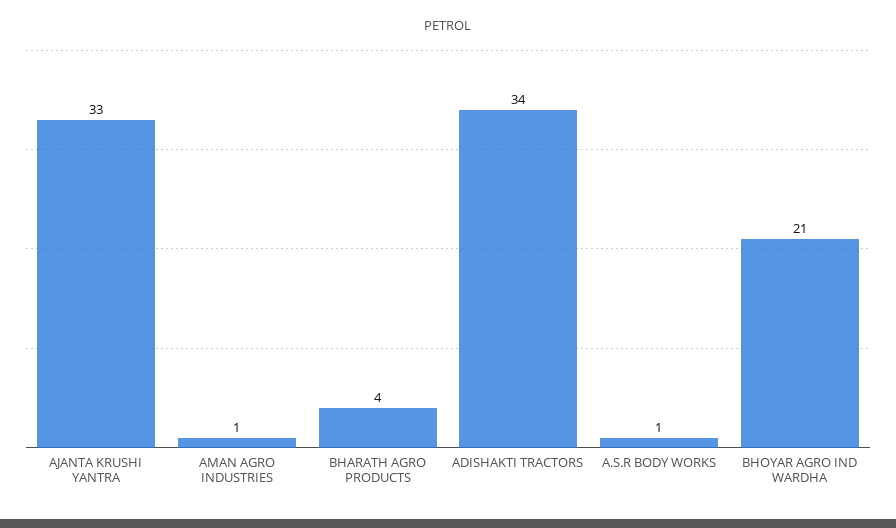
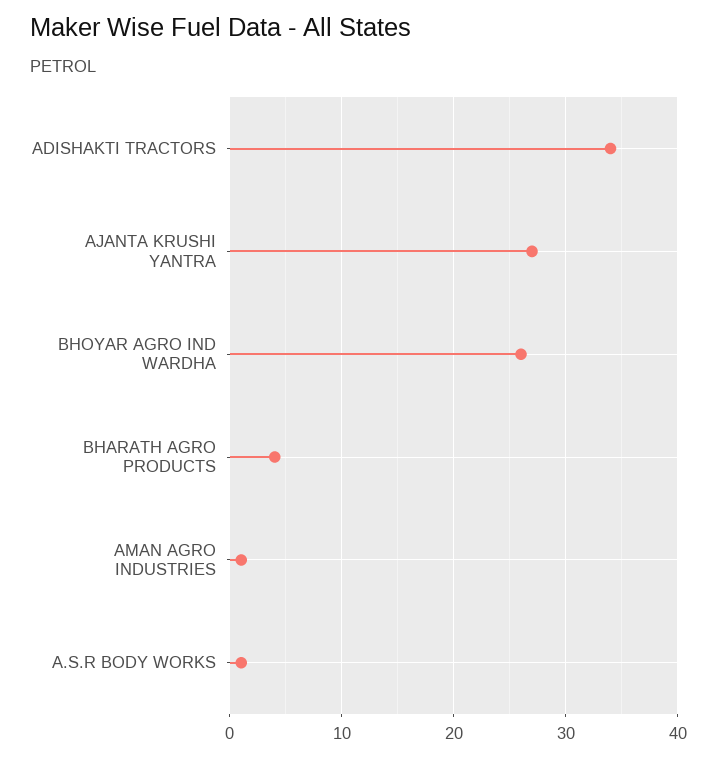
AJANTA KRUSHI YANTRA: 33 -> 27
BHOYAR AGRO IND WARDHA: 21 -> 26

